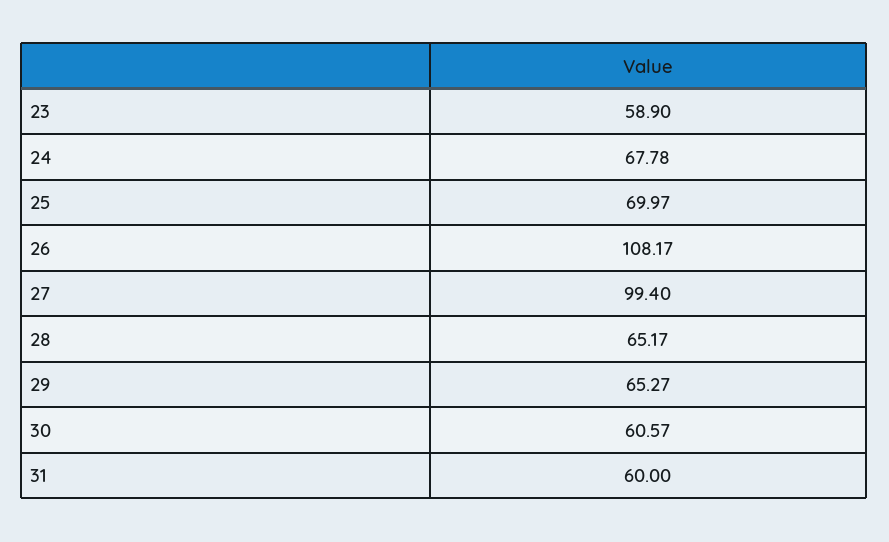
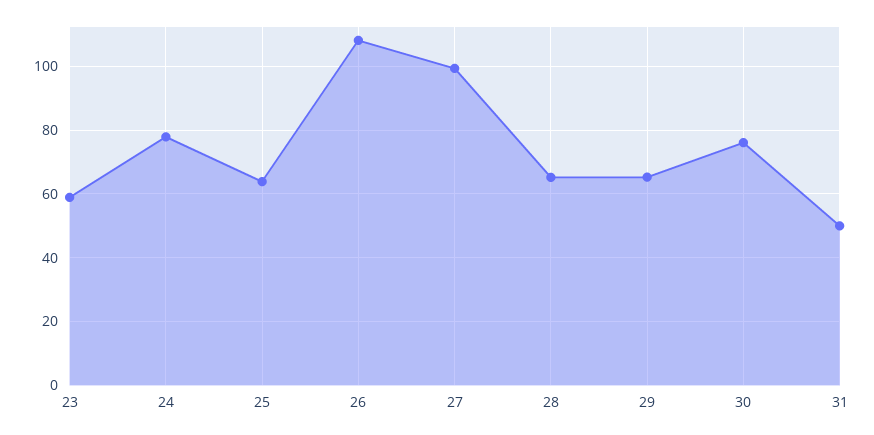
24: 67.78 -> 78
25: 69.97 -> 64
30: 60.57 -> 76
31: 60 -> 50

